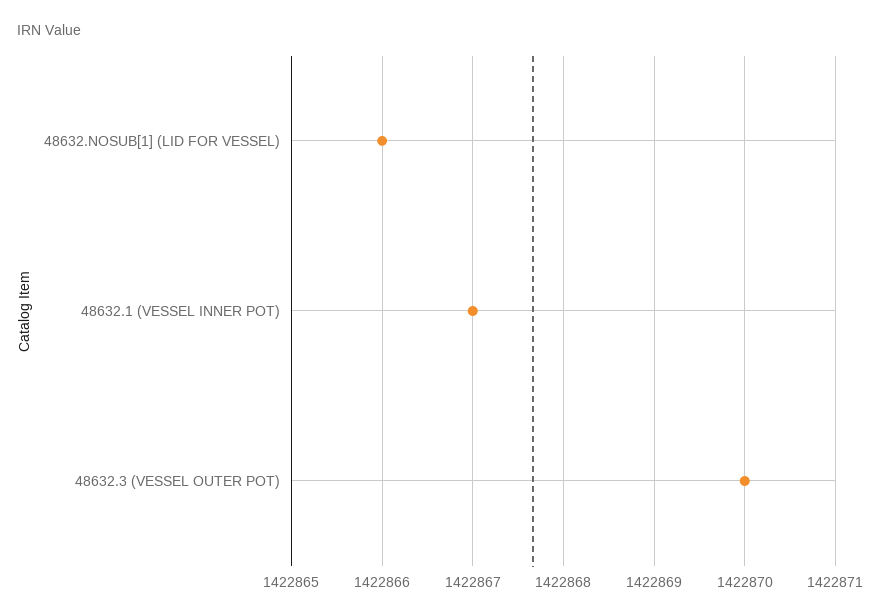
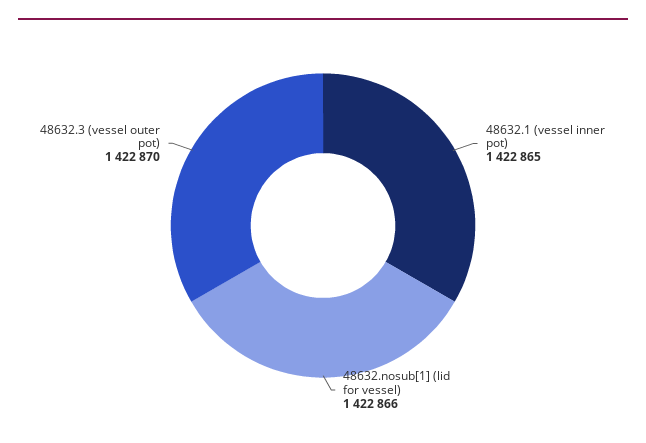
48632.1 (VESSEL INNER POT): 1422867 -> 1422865

